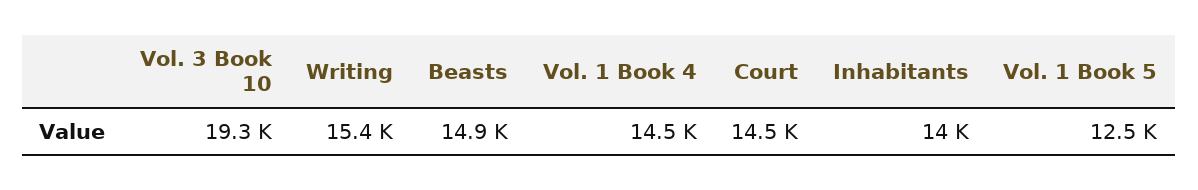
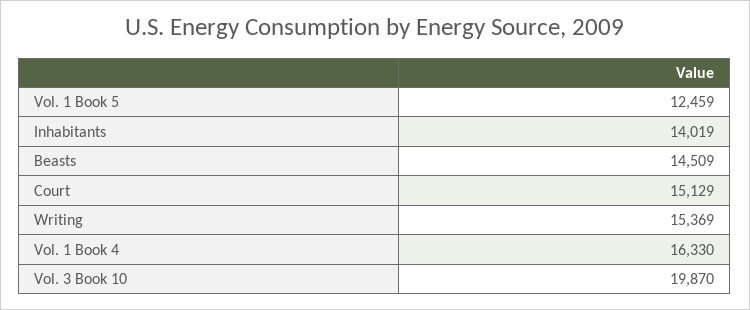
Vol. 3 Book 10: 19300 -> 19870
Beasts: 14900 -> 14509
Vol. 1 Book 4: 14500 -> 16330
Court: 14500 -> 15129

